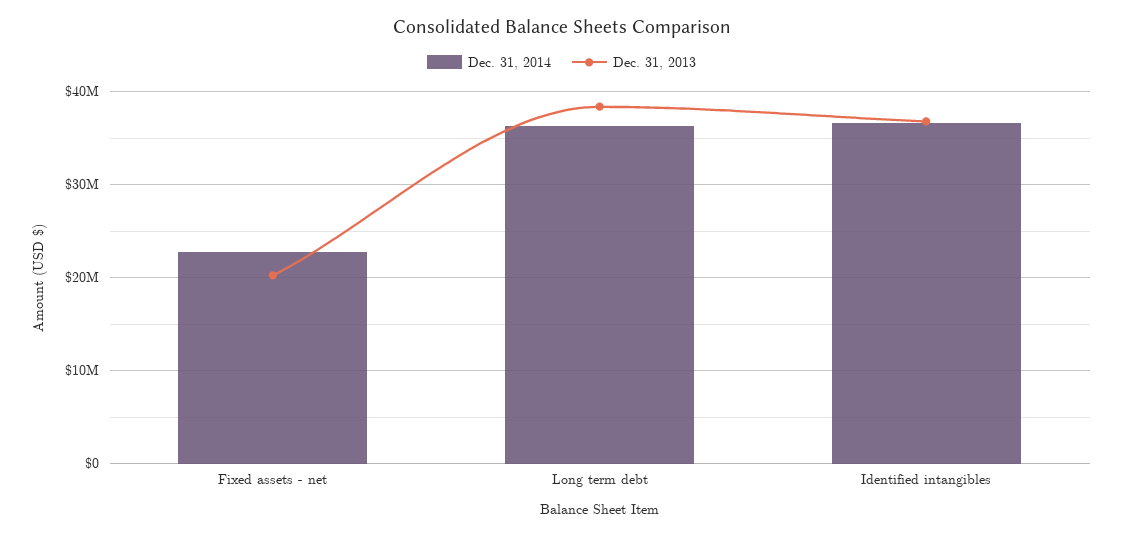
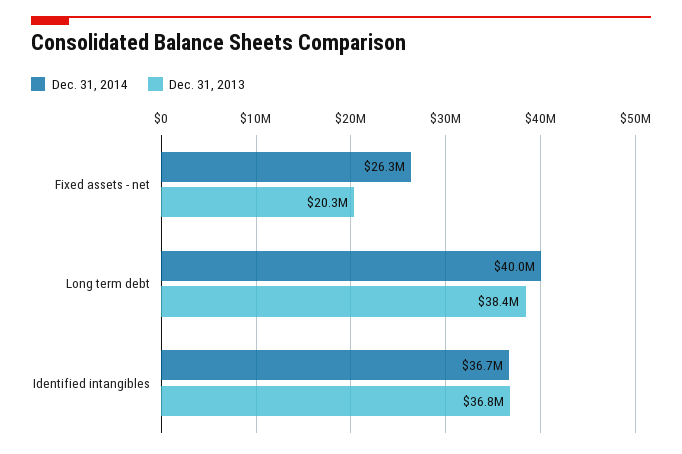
Dec. 31, 2014, Fixed assets - net: 23000000 -> 26300000
Dec. 31, 2014, Long term debt: 36000000 -> 40000000

